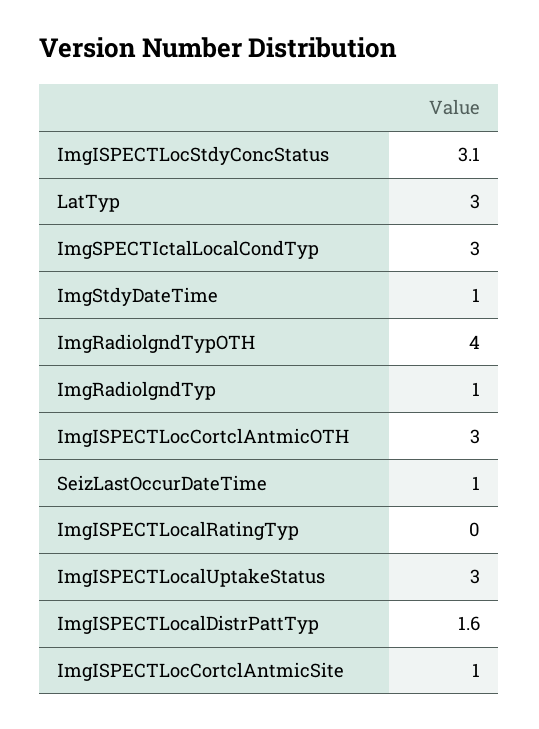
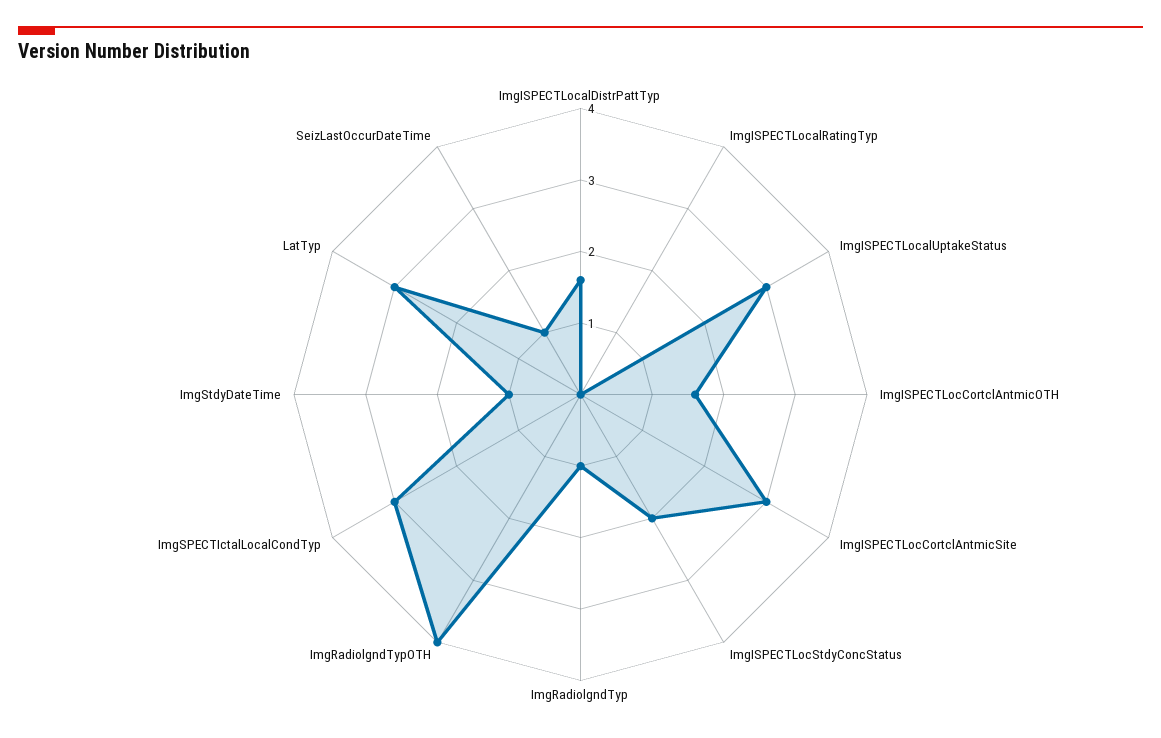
ImgISPECTLocStdyConcStatus: 3.1 -> 2
ImgISPECTLocCortclAntmicOTH: 3 -> 1.5
ImgISPECTLocCortclAntmicSite: 1 -> 3

